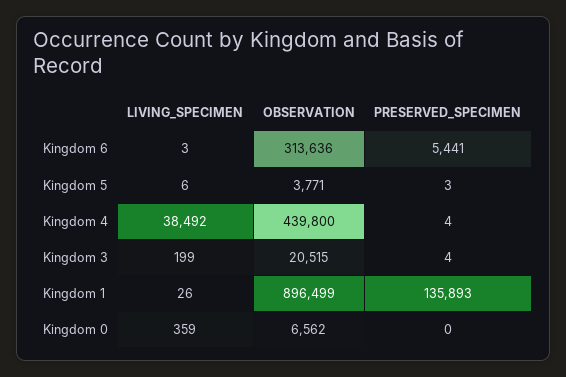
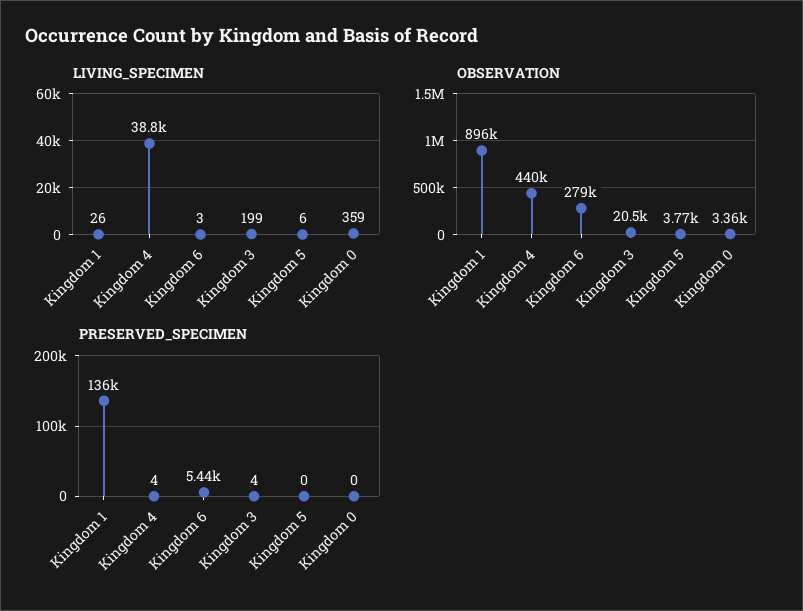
OBSERVATION, Kingdom 6: 313636 -> 279000
PRESERVED_SPECIMEN, Kingdom 5: 3 -> 0
LIVING_SPECIMEN, Kingdom 4: 38492 -> 38800
OBSERVATION, Kingdom 0: 6562 -> 3360

